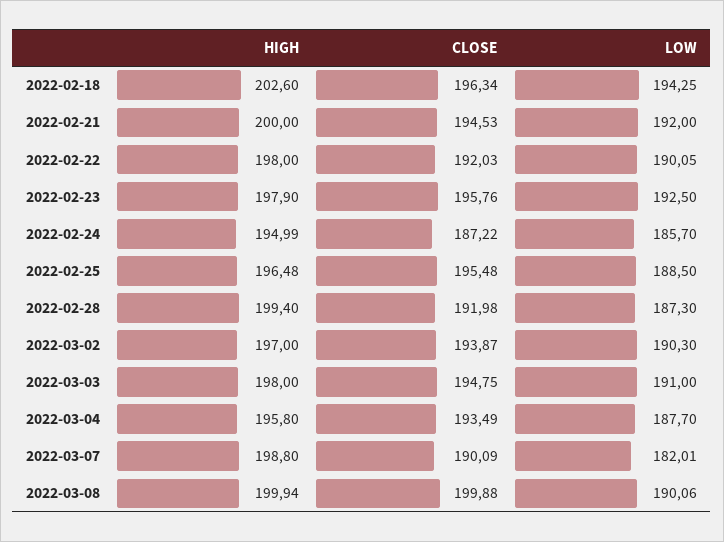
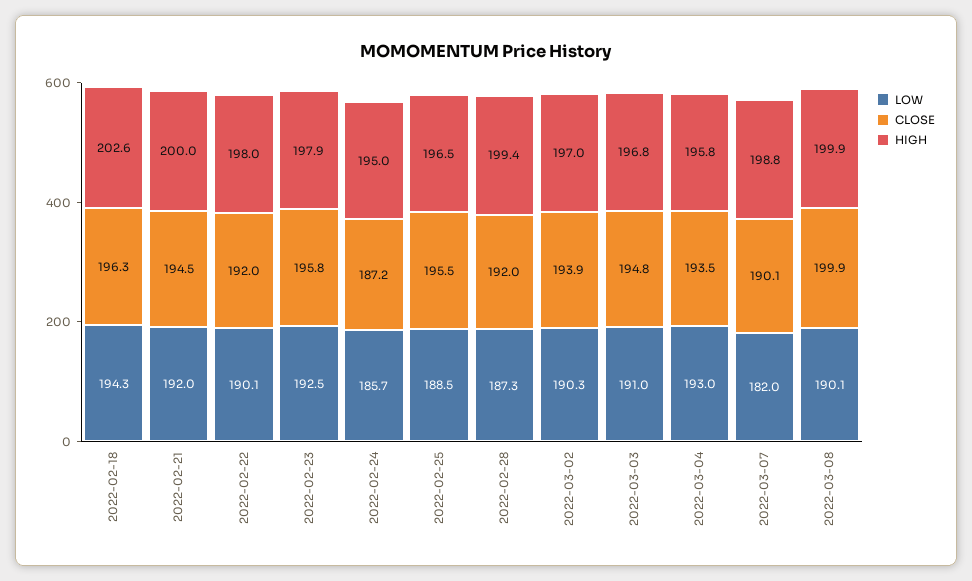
HIGH, 2022-03-03: 198 -> 196.8
LOW, 2022-03-04: 187.7 -> 193

